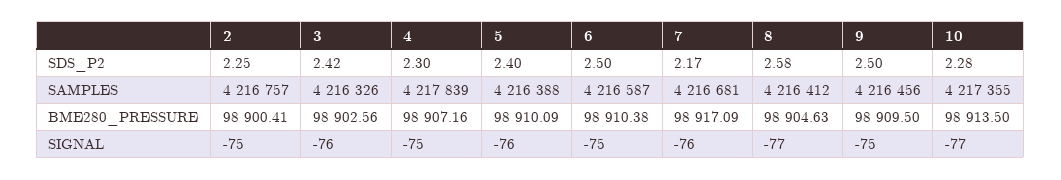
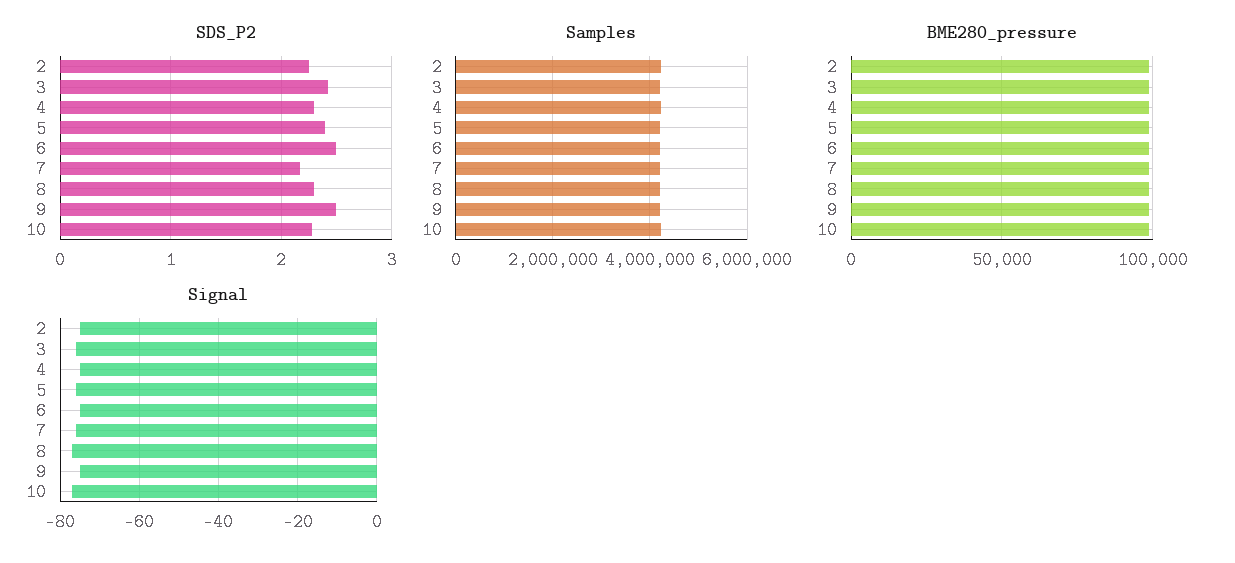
SDS_P2, 8: 2.58 -> 2.3

